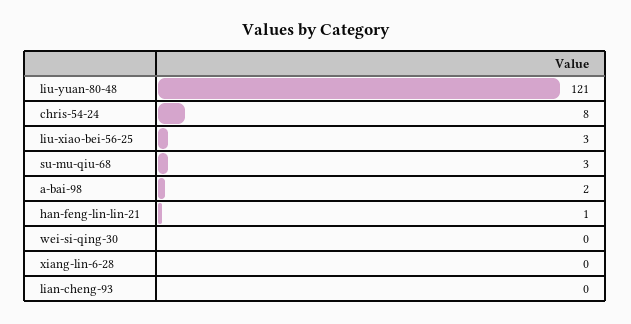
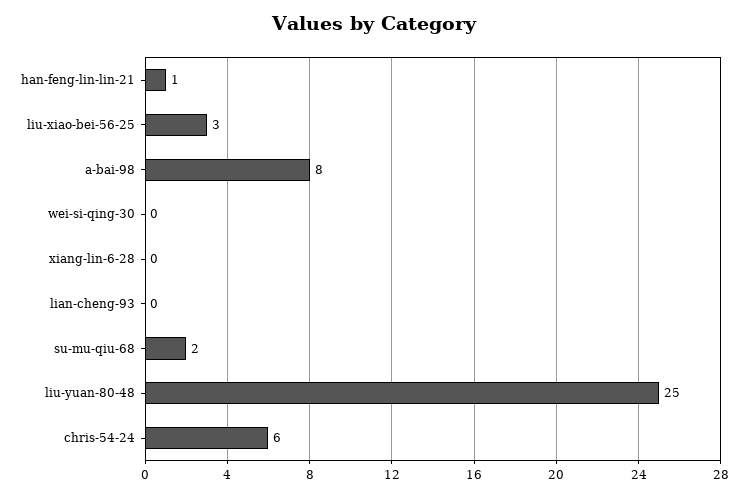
liu-yuan-80-48: 121 -> 25
chris-54-24: 8 -> 6
su-mu-qiu-68: 3 -> 2
a-bai-98: 2 -> 8

